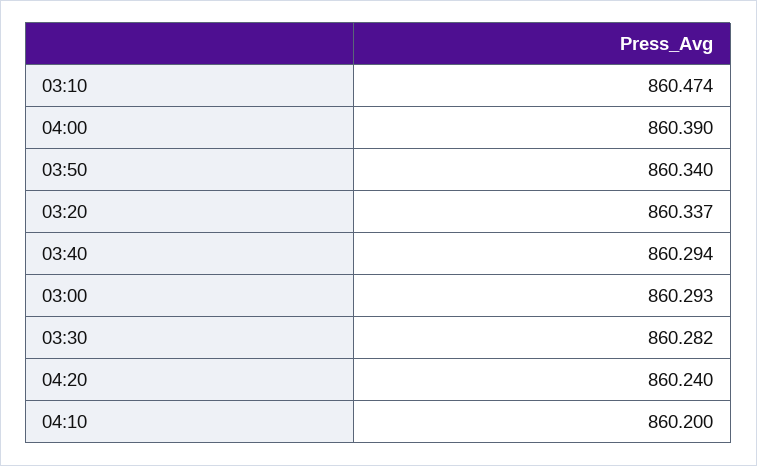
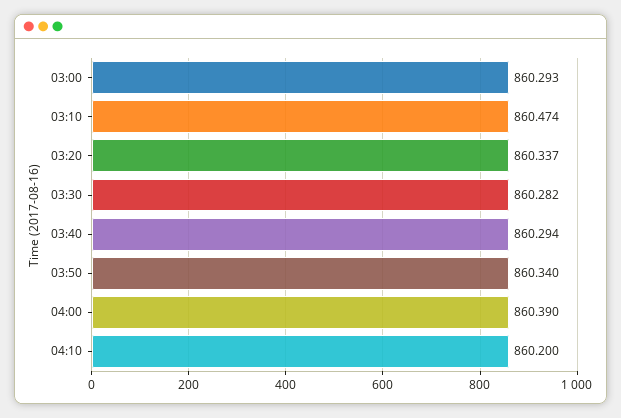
04:20: 860.24 -> none

